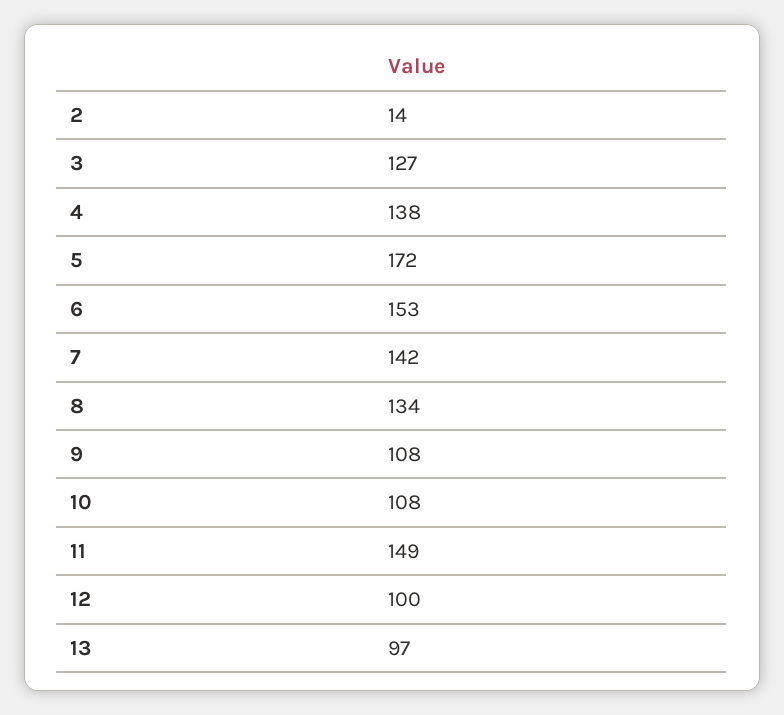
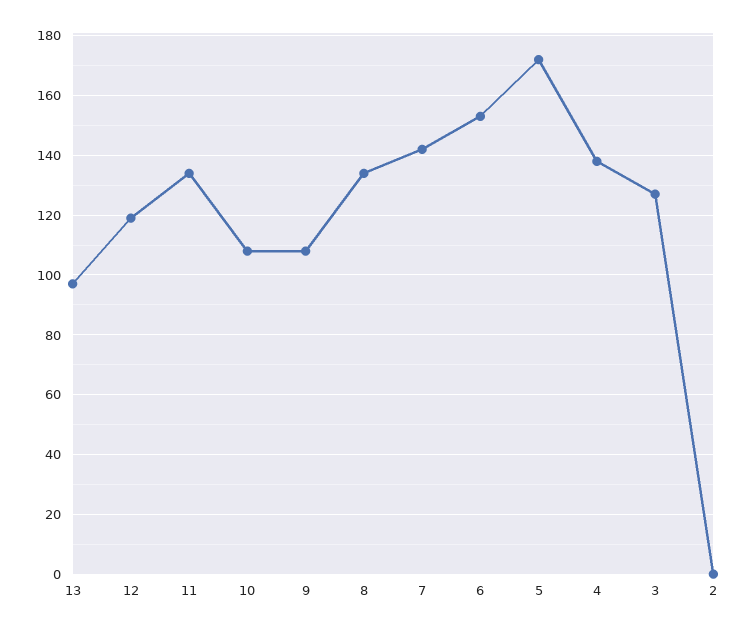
2: 14 -> 0
11: 149 -> 135
12: 100 -> 120

